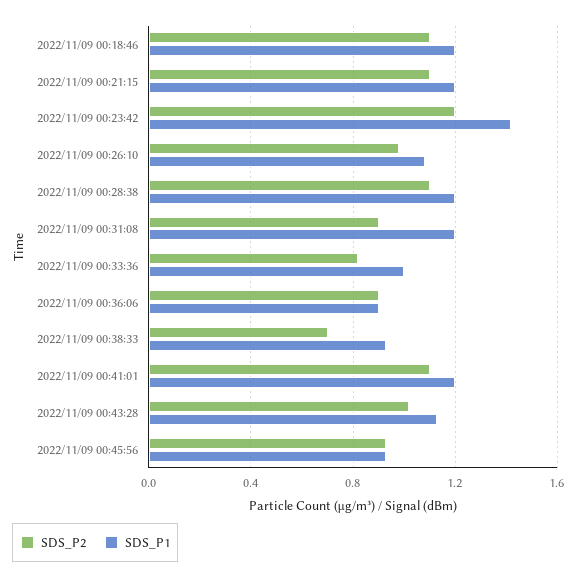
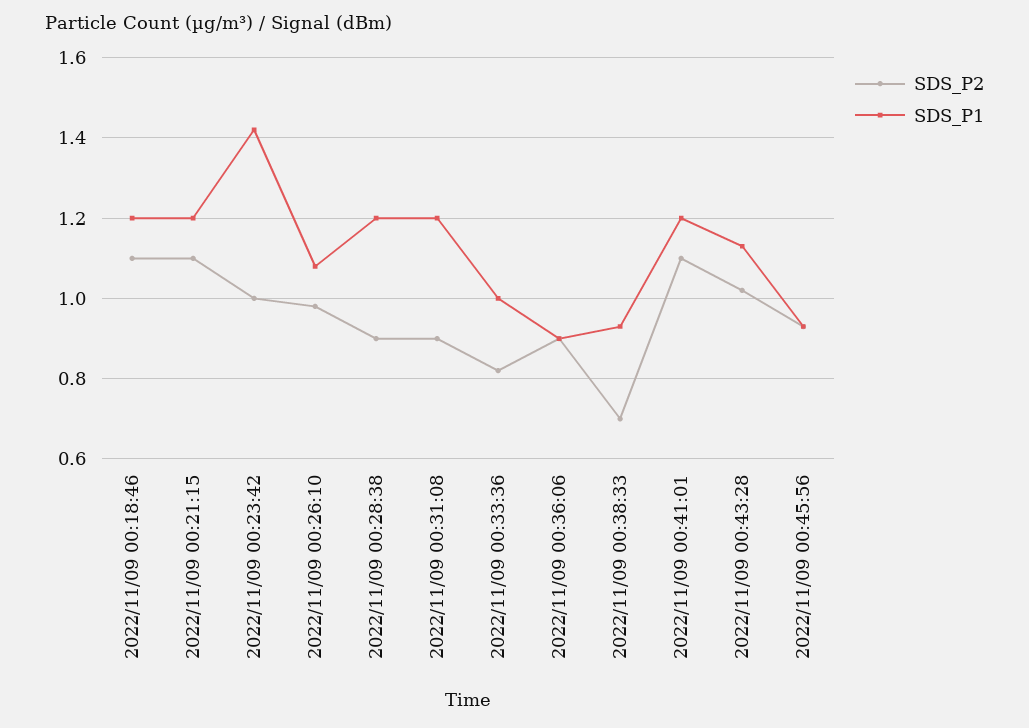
SDS_P2, 2022/11/09 00:23:42: 1.2 -> 1
SDS_P2, 2022/11/09 00:28:38: 1.1 -> 0.9

